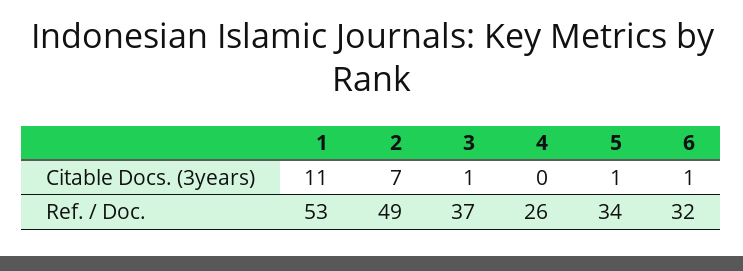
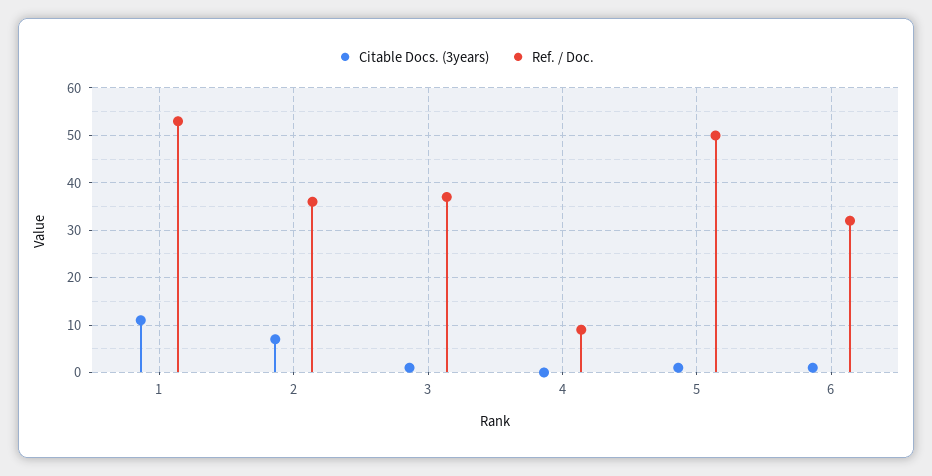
Ref. / Doc., 2: 49 -> 35
Ref. / Doc., 4: 26 -> 10
Ref. / Doc., 5: 34 -> 50

